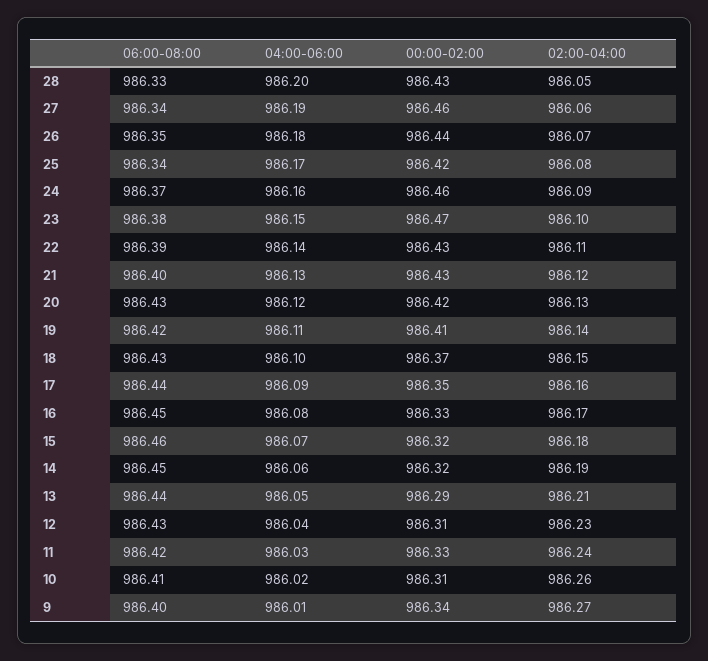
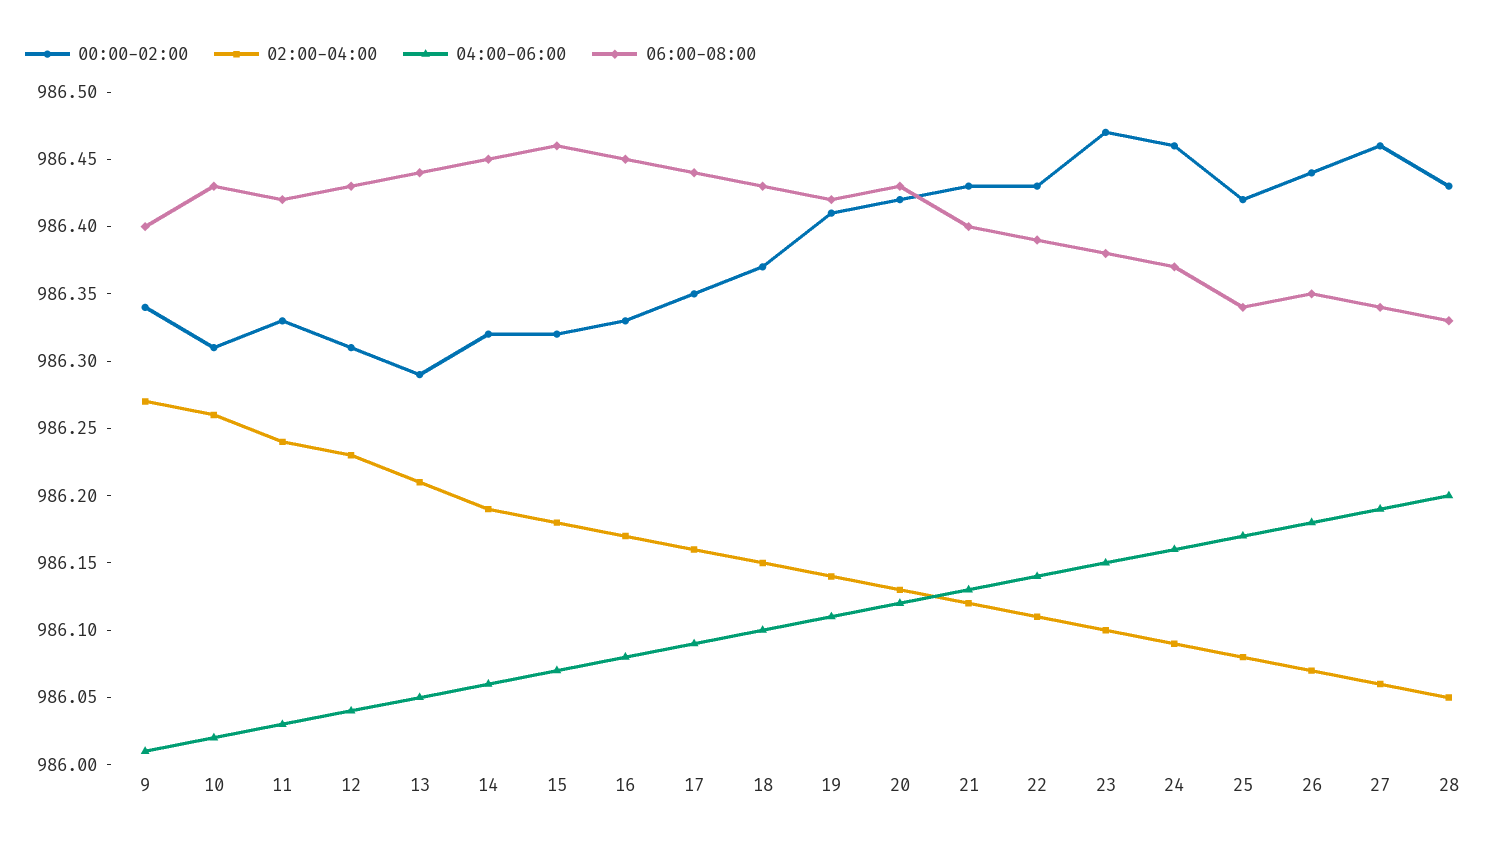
06:00-08:00, 10: 986.41 -> 986.43

